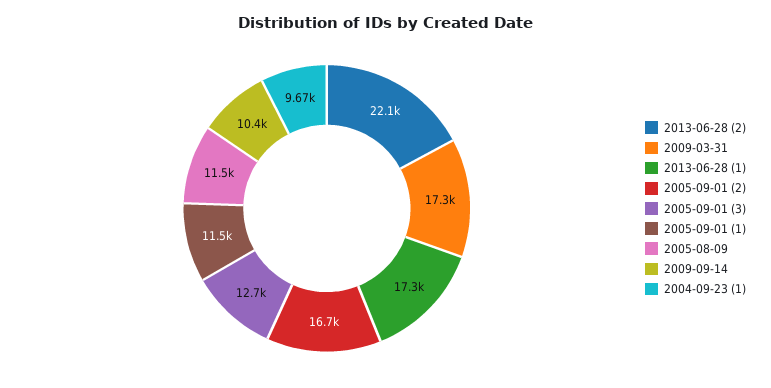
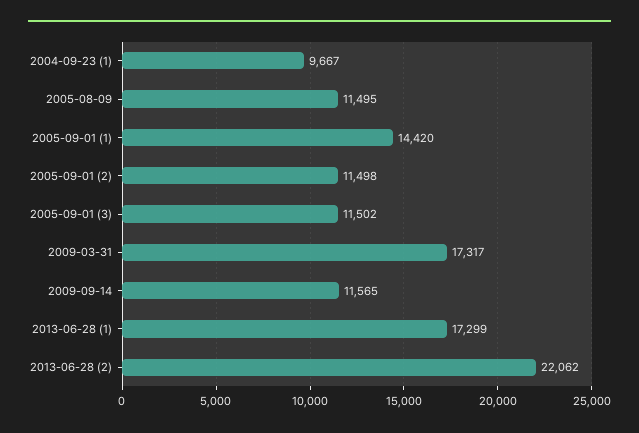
2005-09-01 (2): 16700 -> 11498
2005-09-01 (3): 12700 -> 11502
2005-09-01 (1): 11500 -> 14420
2009-09-14: 10400 -> 11565

